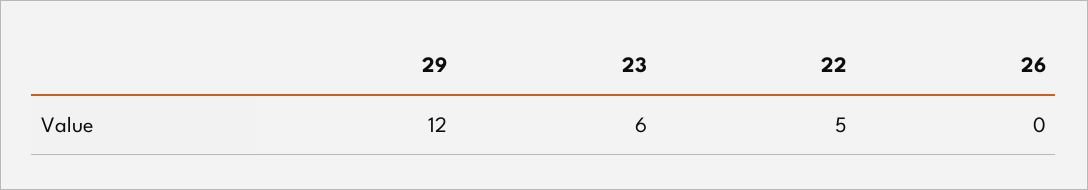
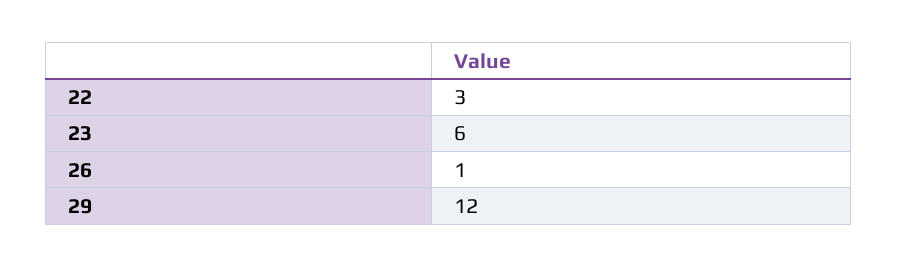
22: 5 -> 3
26: 0 -> 1

